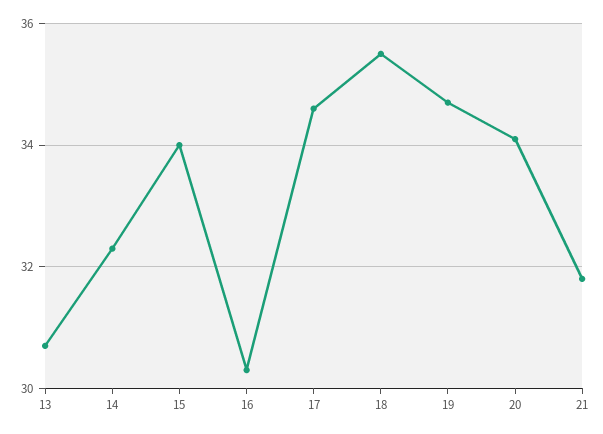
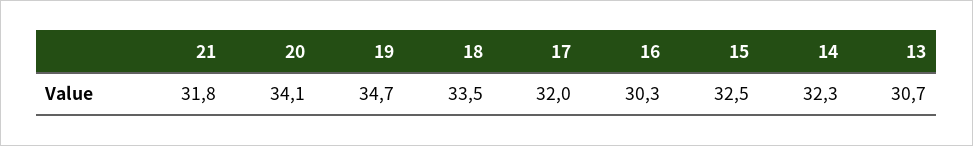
15: 34 -> 32.5
17: 34.5 -> 32
18: 35.5 -> 33.5

